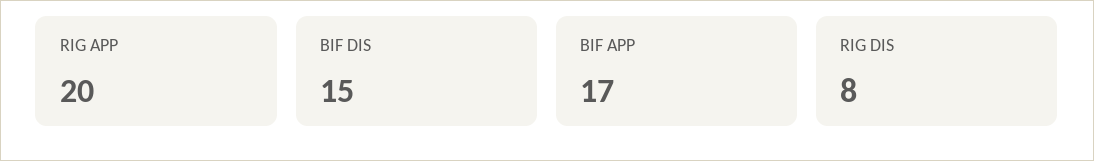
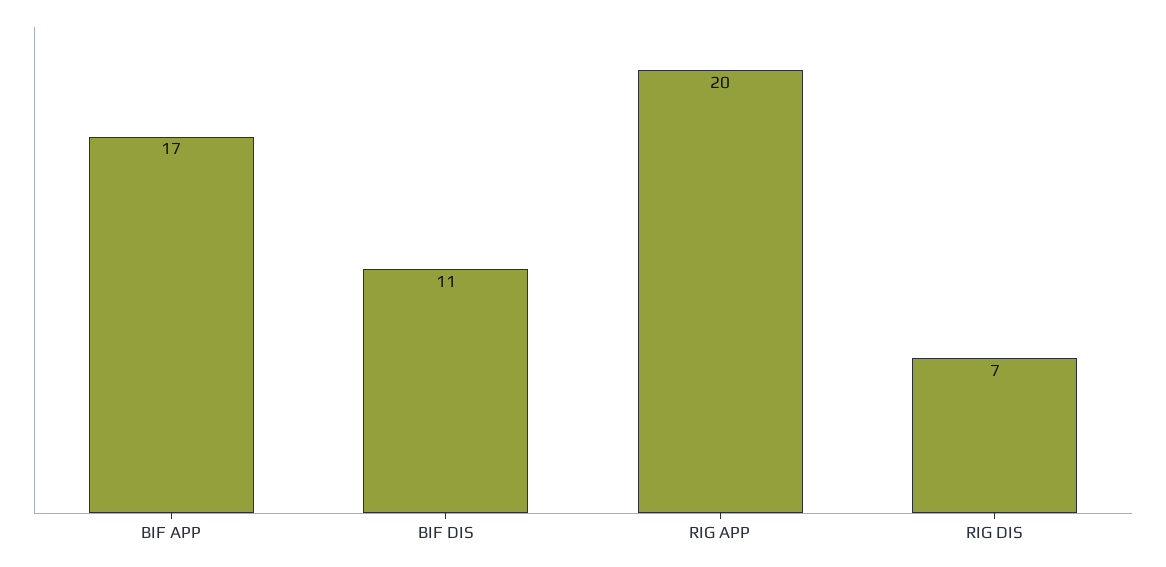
BIF DIS: 15 -> 11
RIG DIS: 8 -> 7

